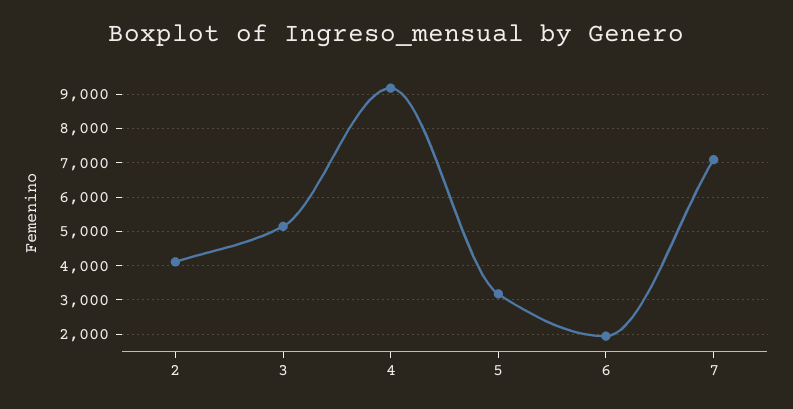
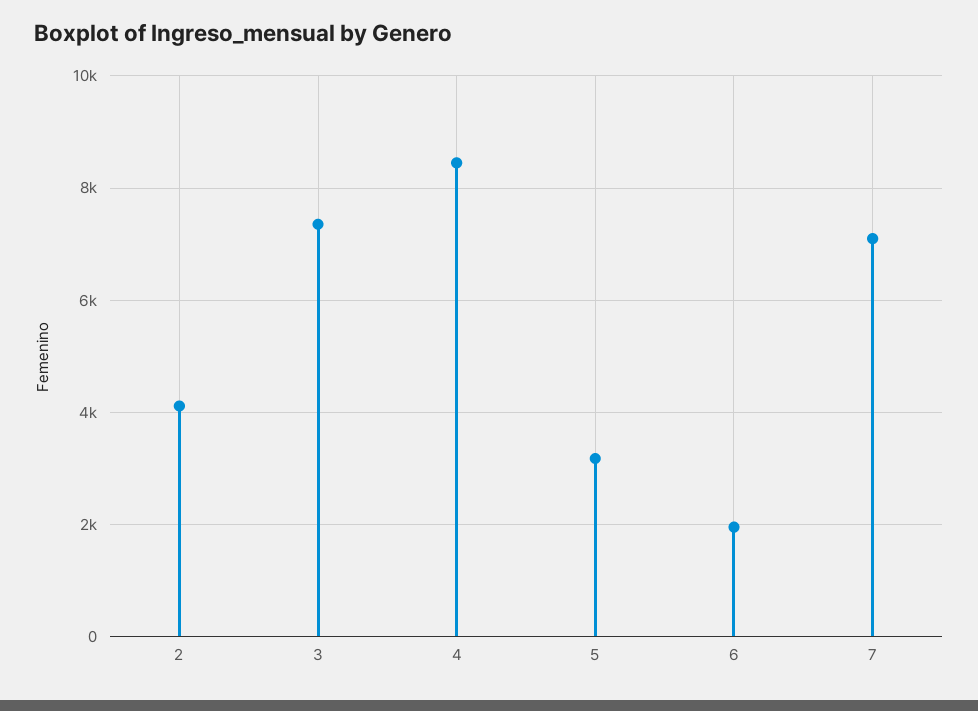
3: 5200 -> 7400
4: 9200 -> 8400

